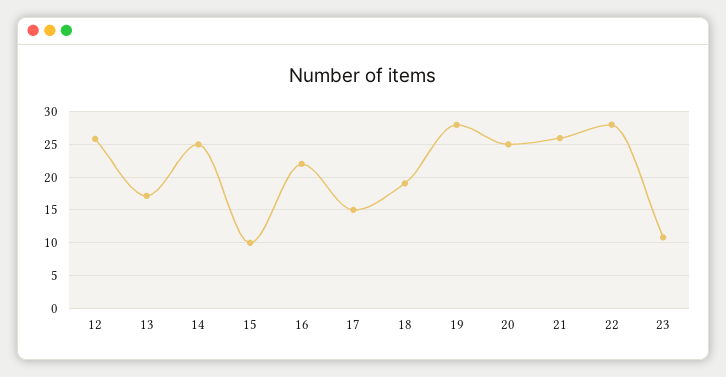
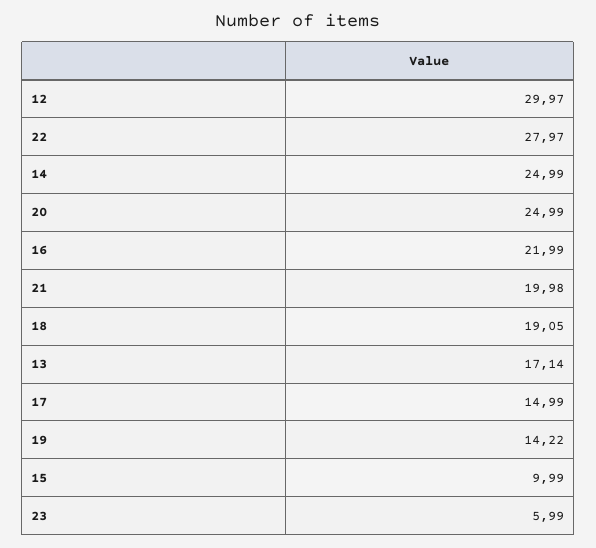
12: 26 -> 29.97
19: 28 -> 14.22
21: 26 -> 19.98
23: 11 -> 5.99

